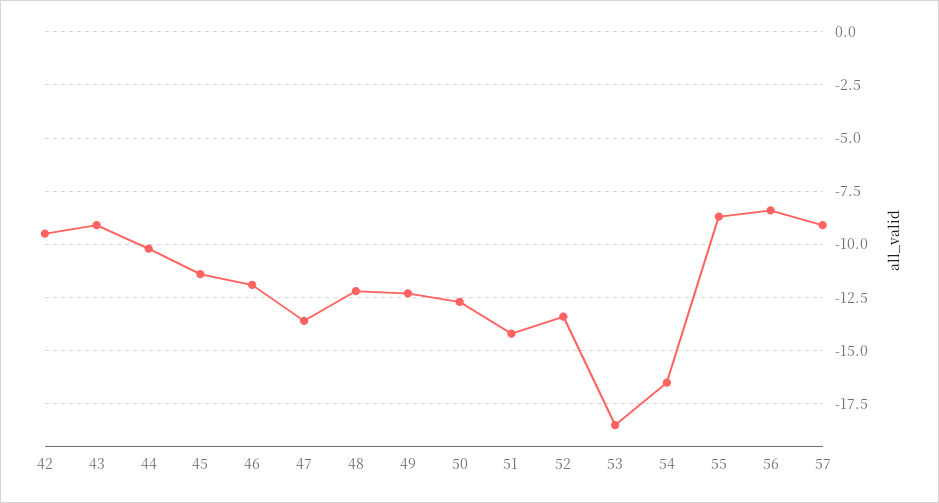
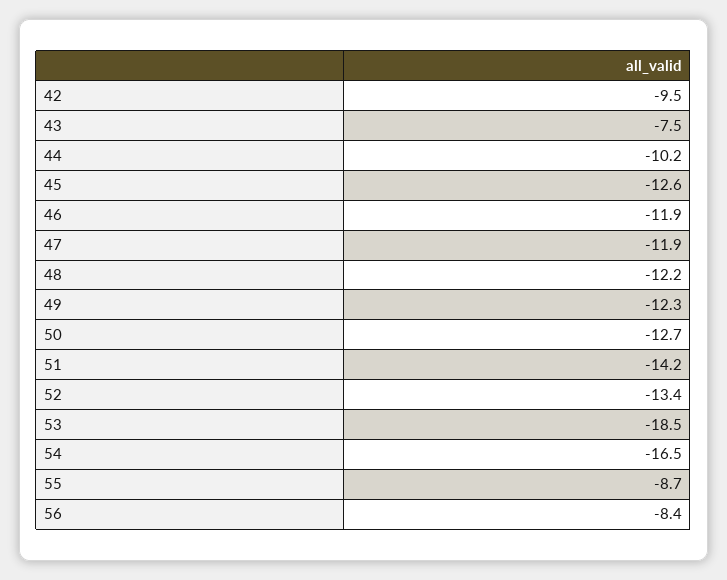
43: -9 -> -7.5
45: -11.5 -> -12.6
47: -13.5 -> -11.9
57: -9 -> none

